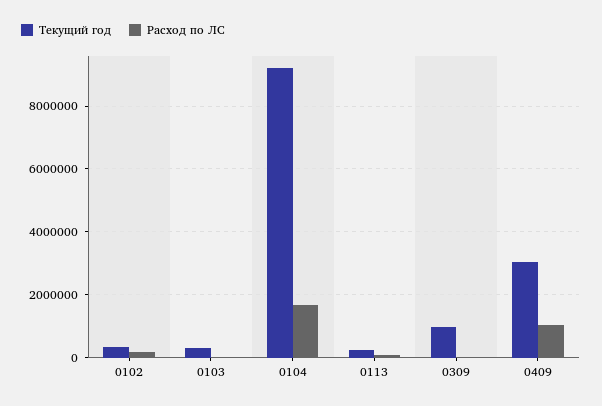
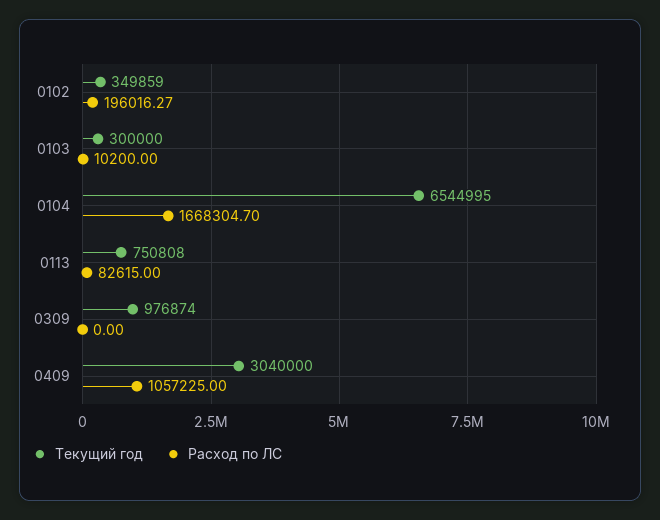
Текущий год, 0104: 9200000 -> 6544995
Текущий год, 0113: 200000 -> 750808

